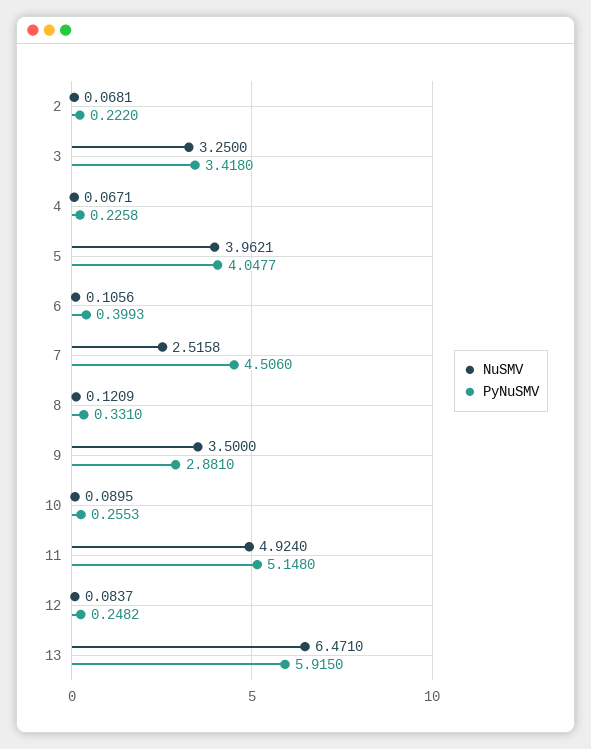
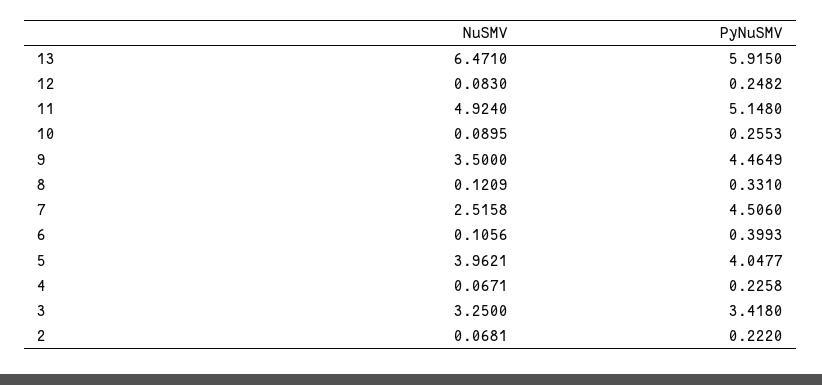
PyNuSMV, 9: 2.881 -> 4.4649
NuSMV, 12: 0.0837 -> 0.083

